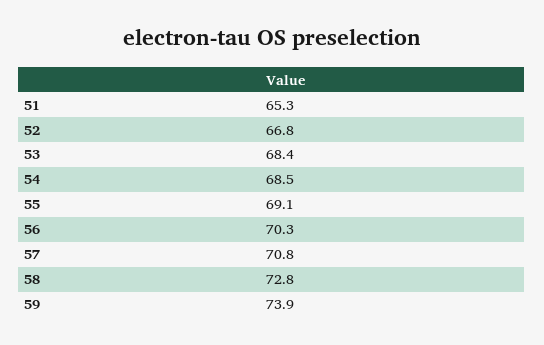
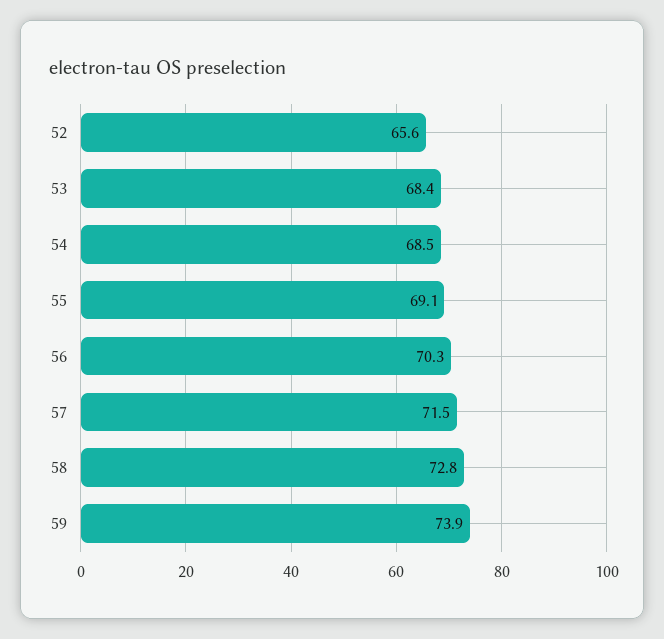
51: 65.3 -> none
52: 66.8 -> 65.6
57: 70.8 -> 71.5

